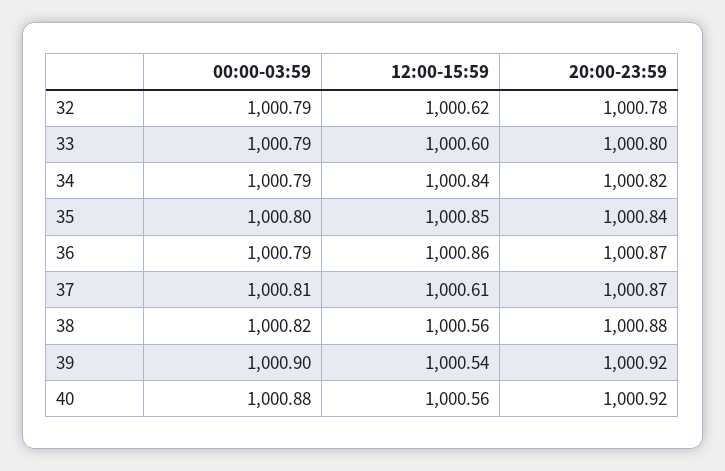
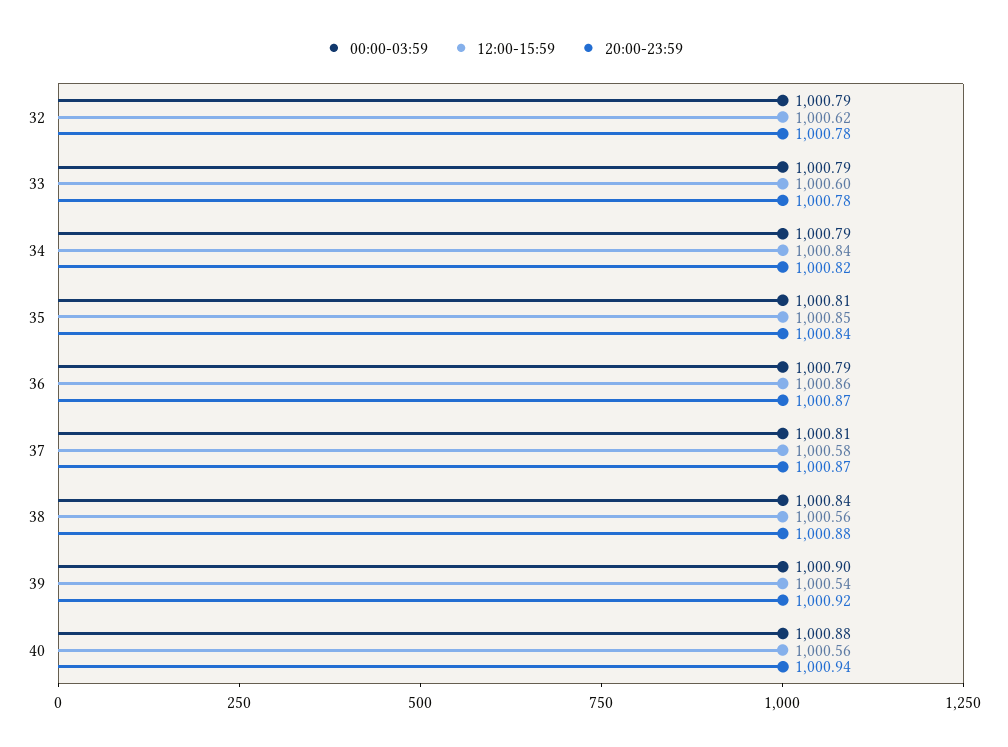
20:00-23:59, 33: 1000.8 -> 1000.78
00:00-03:59, 35: 1000.8 -> 1000.81
12:00-15:59, 37: 1000.61 -> 1000.58
00:00-03:59, 38: 1000.82 -> 1000.84
20:00-23:59, 40: 1000.92 -> 1000.94

